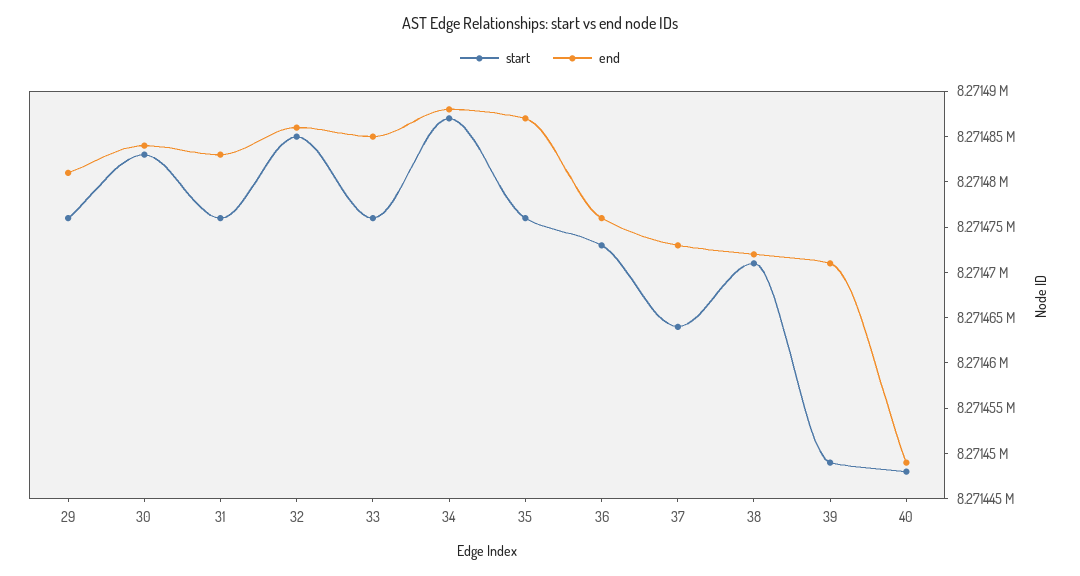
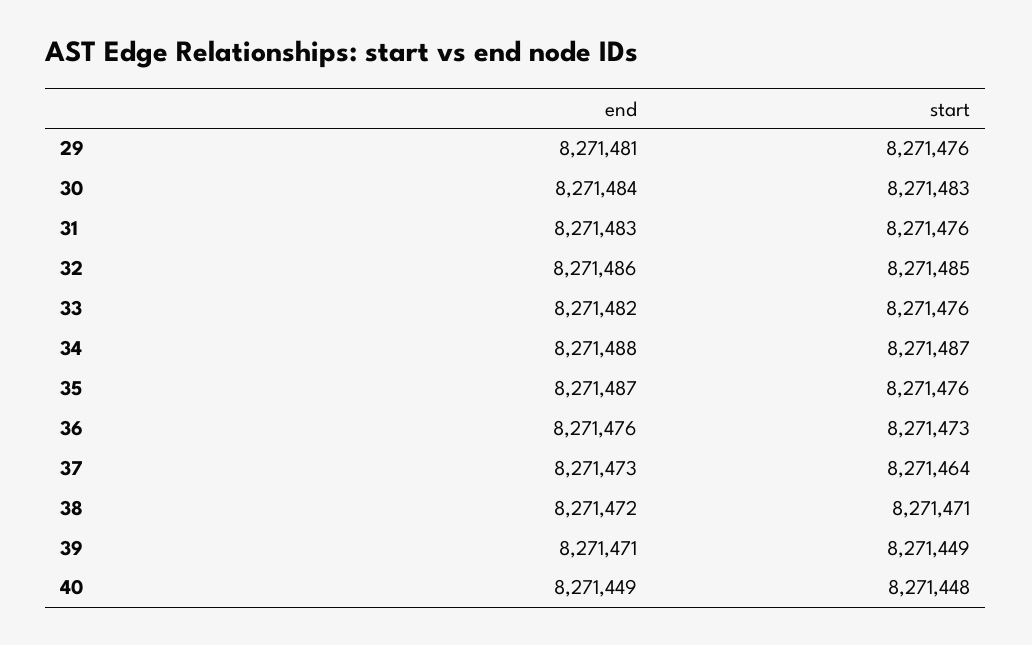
end, 33: 8271485 -> 8271482

